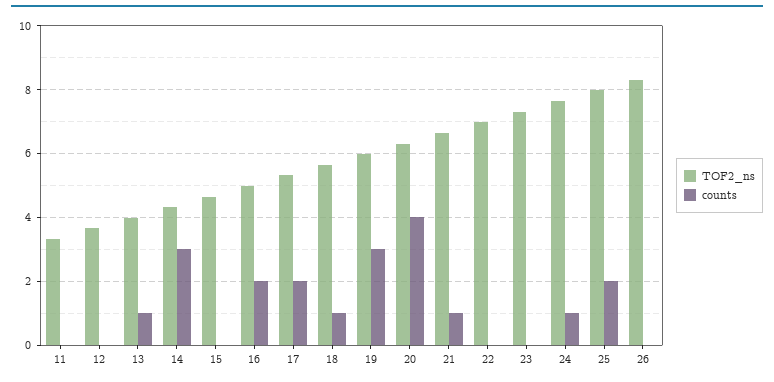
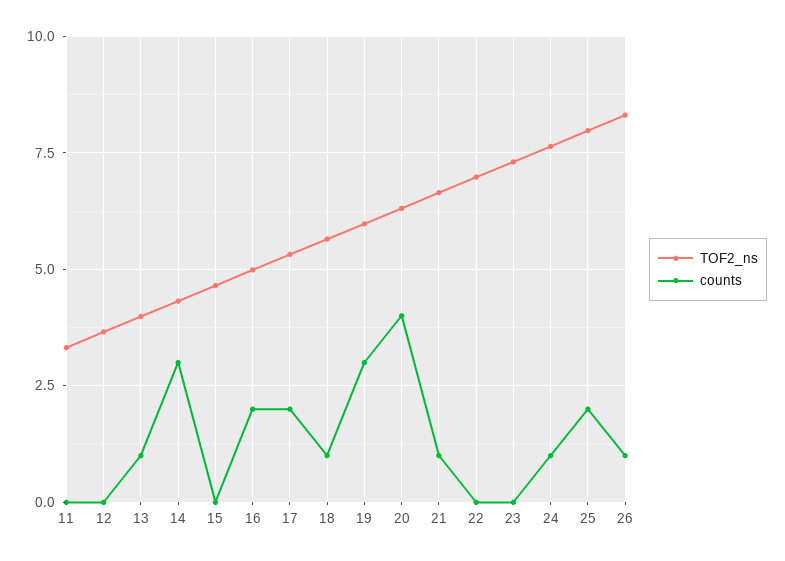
counts, 26: 0 -> 1

